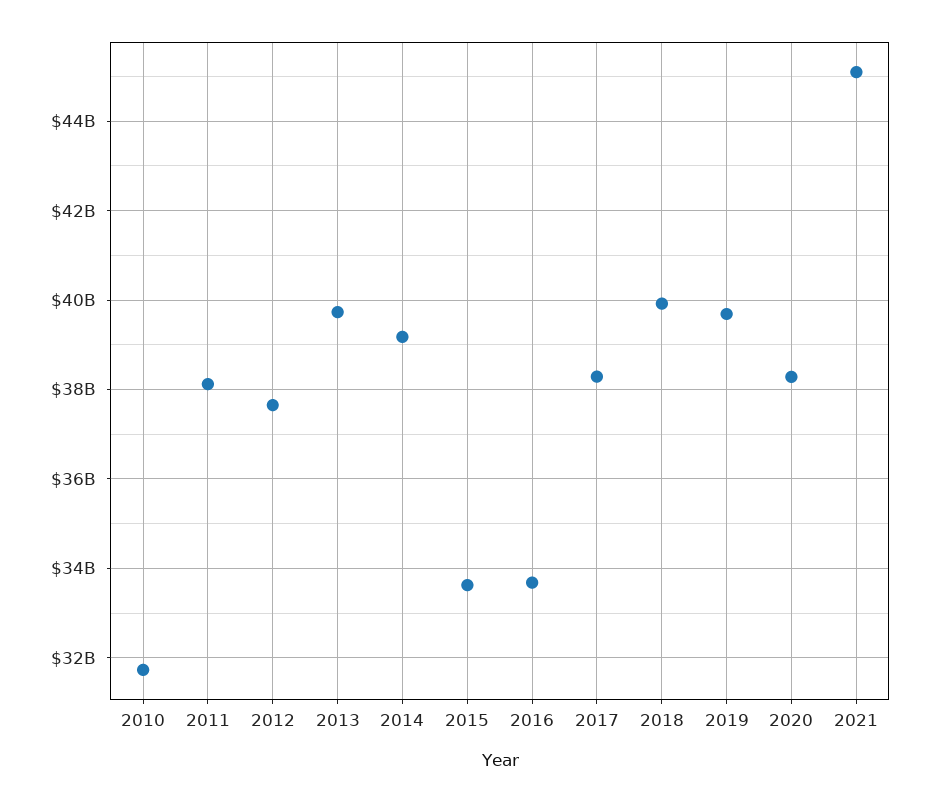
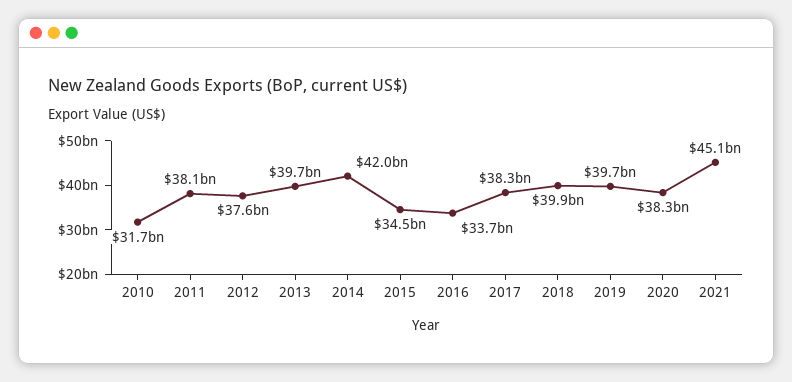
2014: 39200000000 -> 42000000000
2015: 33600000000 -> 34500000000

